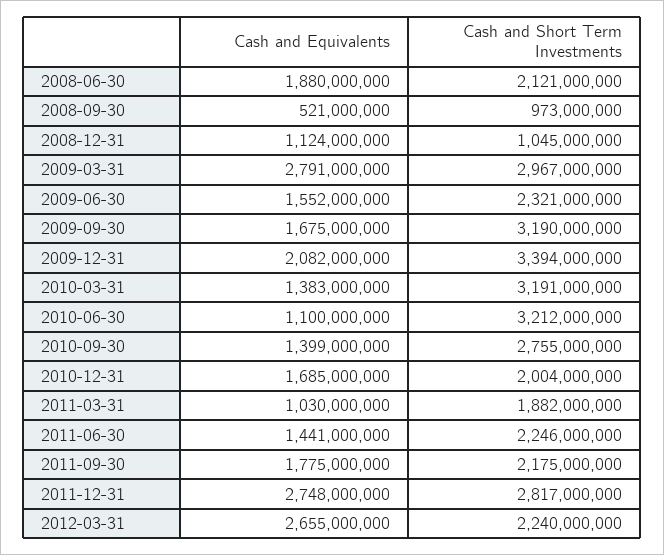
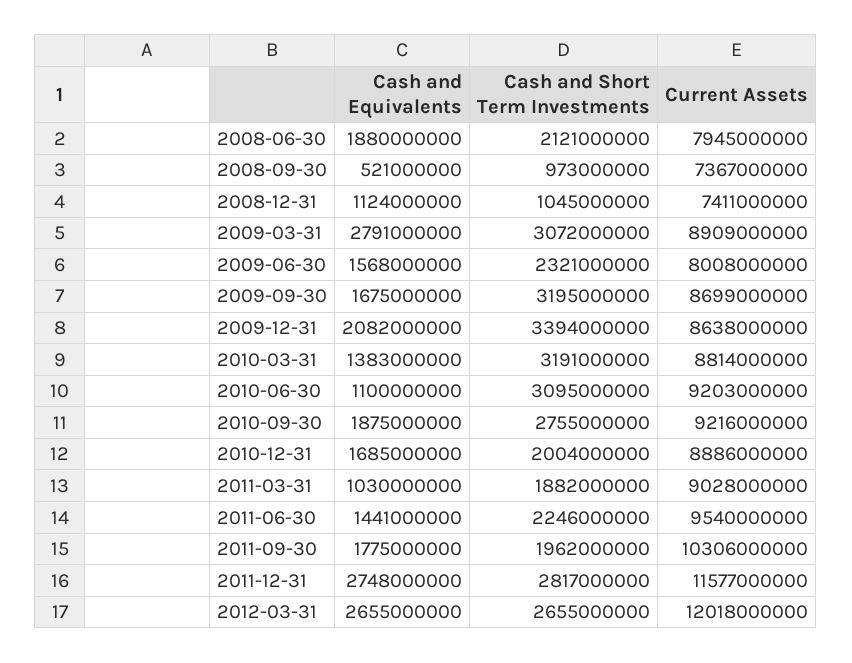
Cash and Short Term Investments, 2009-03-31: 2967000000 -> 3072000000
Cash and Equivalents, 2009-06-30: 1552000000 -> 1568000000
Cash and Short Term Investments, 2009-09-30: 3190000000 -> 3195000000
Cash and Short Term Investments, 2010-06-30: 3212000000 -> 3095000000
Cash and Equivalents, 2010-09-30: 1399000000 -> 1875000000
Cash and Short Term Investments, 2011-09-30: 2175000000 -> 1962000000
Cash and Short Term Investments, 2012-03-31: 2240000000 -> 2655000000
Current Assets, 2008-06-30: none -> 7945000000
Current Assets, 2008-09-30: none -> 7367000000
Current Assets, 2008-12-31: none -> 7411000000
Current Assets, 2009-03-31: none -> 8909000000
Current Assets, 2009-06-30: none -> 8008000000
Current Assets, 2009-09-30: none -> 8699000000
Current Assets, 2009-12-31: none -> 8638000000
Current Assets, 2010-03-31: none -> 8814000000
Current Assets, 2010-06-30: none -> 9203000000
Current Assets, 2010-09-30: none -> 9216000000
Current Assets, 2010-12-31: none -> 8886000000
Current Assets, 2011-03-31: none -> 9028000000
Current Assets, 2011-06-30: none -> 9540000000
Current Assets, 2011-09-30: none -> 10306000000
Current Assets, 2011-12-31: none -> 11577000000
Current Assets, 2012-03-31: none -> 12018000000

